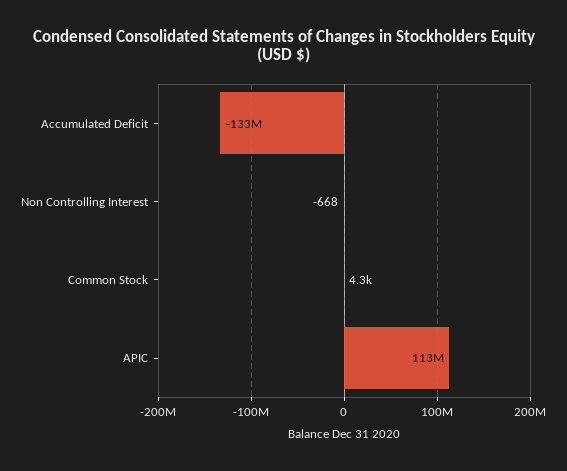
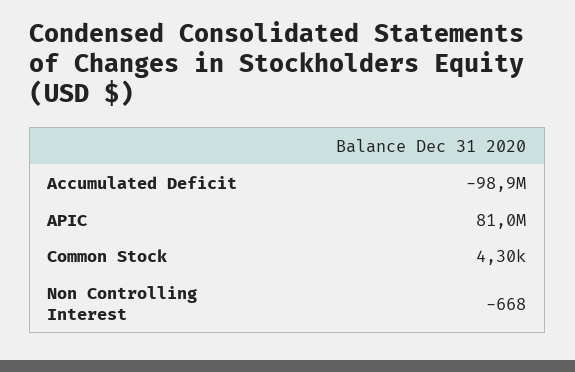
Accumulated Deficit: -133000000 -> -98900000
APIC: 113000000 -> 81000000

